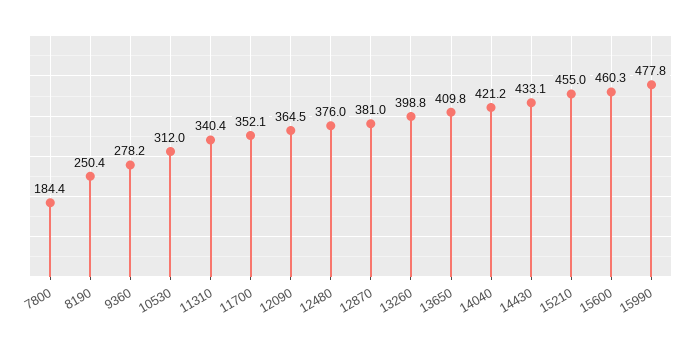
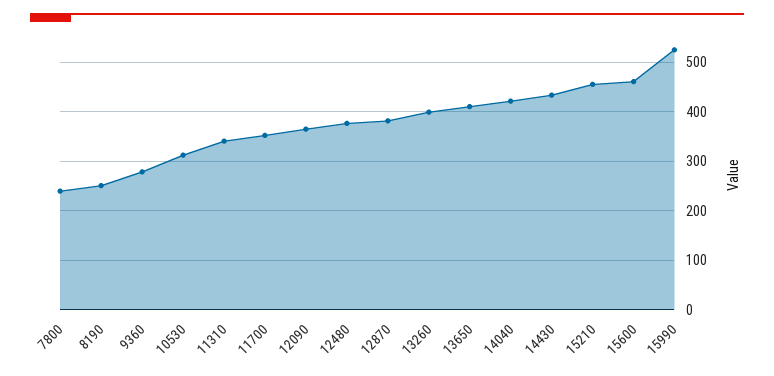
7800: 184.4 -> 240
15990: 477.8 -> 520

